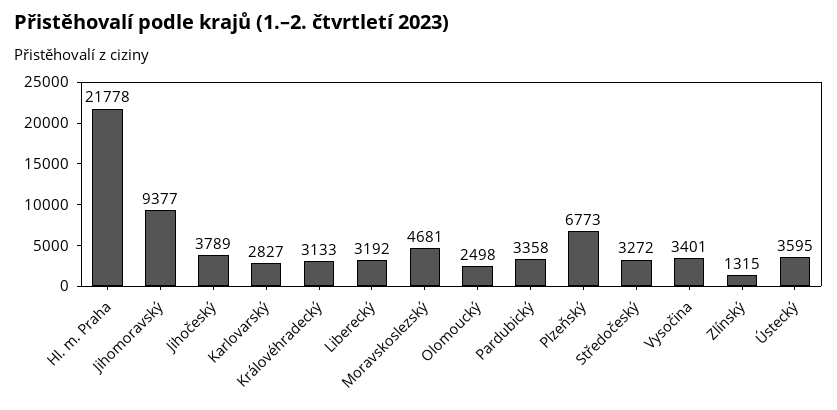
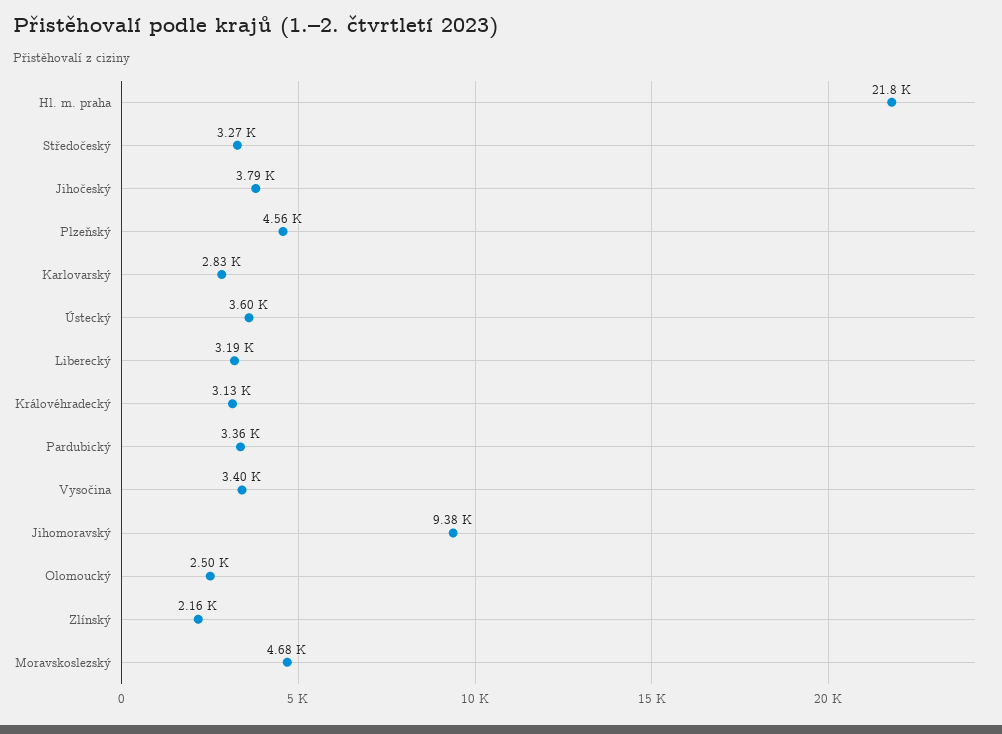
Plzeňský: 6773 -> 4560
Zlínský: 1315 -> 2160

